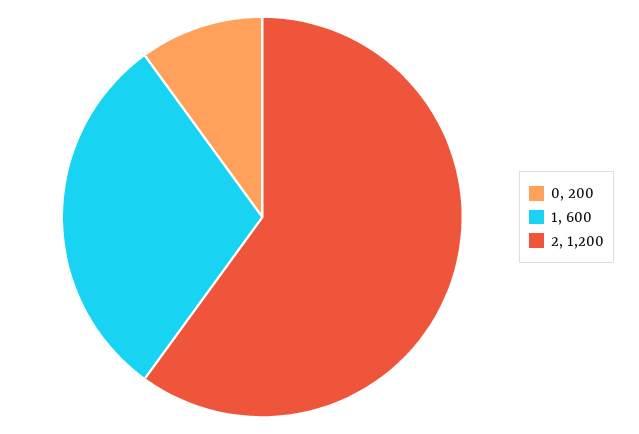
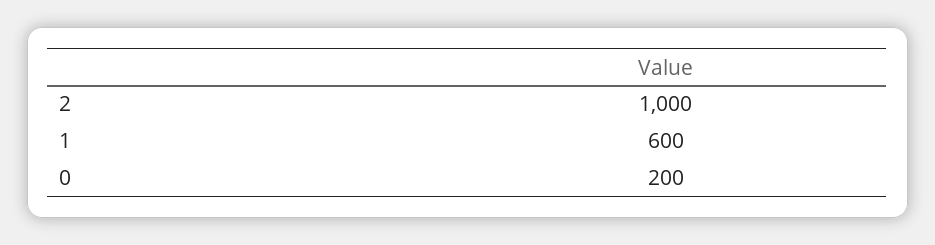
2: 1200 -> 1000

